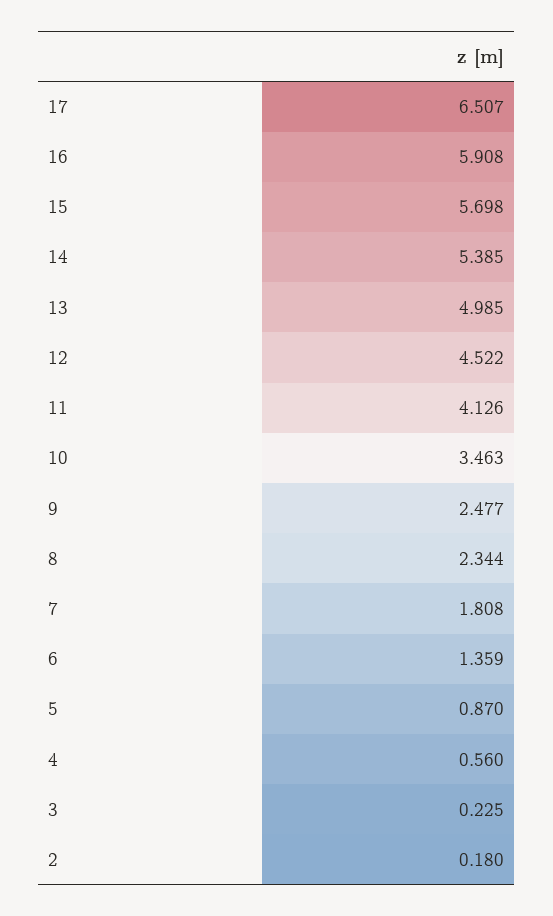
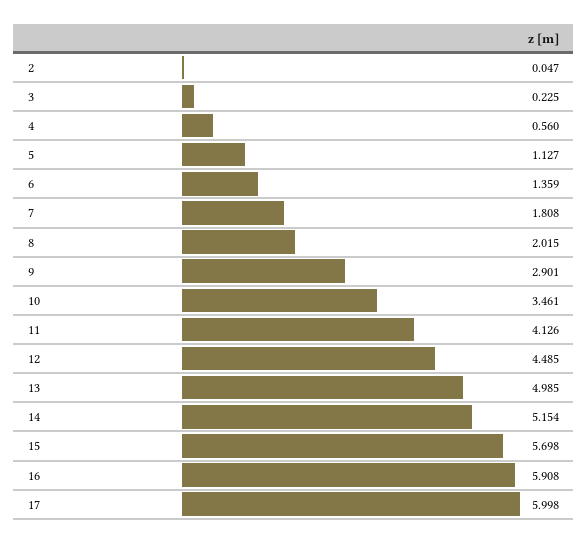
17: 6.507 -> 5.998
14: 5.385 -> 5.154
12: 4.522 -> 4.485
10: 3.463 -> 3.461
9: 2.477 -> 2.901
8: 2.344 -> 2.015
5: 0.87 -> 1.127
2: 0.18 -> 0.047

